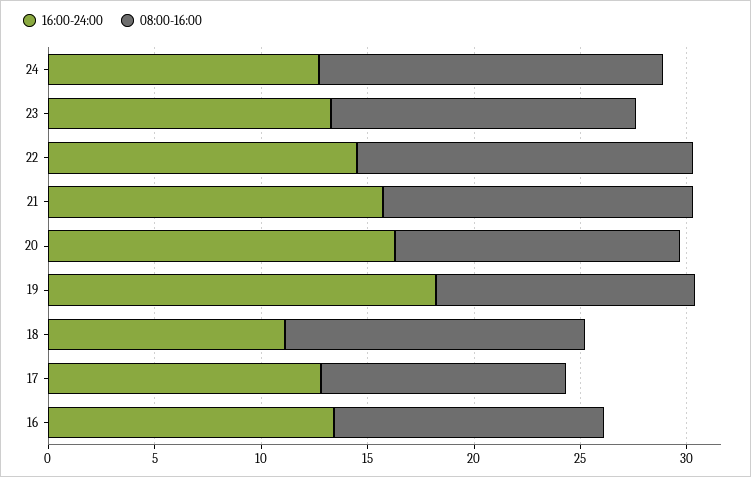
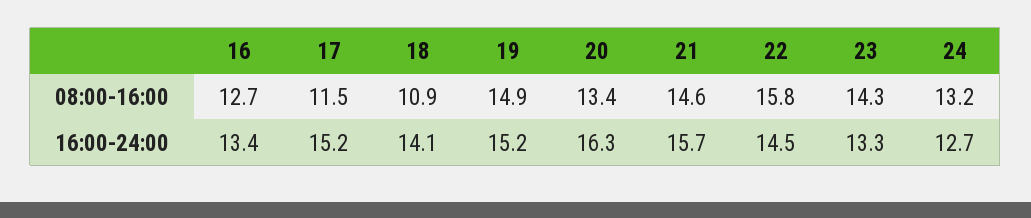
08:00-16:00, 24: 16 -> 13.2
16:00-24:00, 19: 18 -> 15.2
08:00-16:00, 19: 12 -> 14.9
16:00-24:00, 18: 11 -> 14.1
08:00-16:00, 18: 14 -> 10.9
16:00-24:00, 17: 13 -> 15.2

